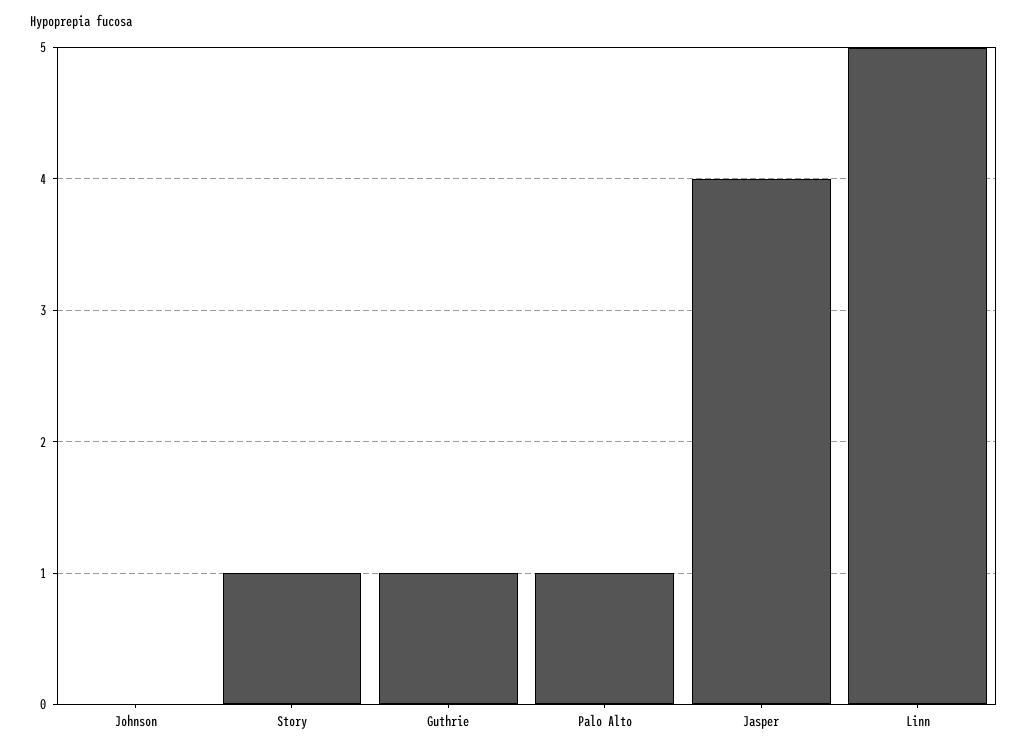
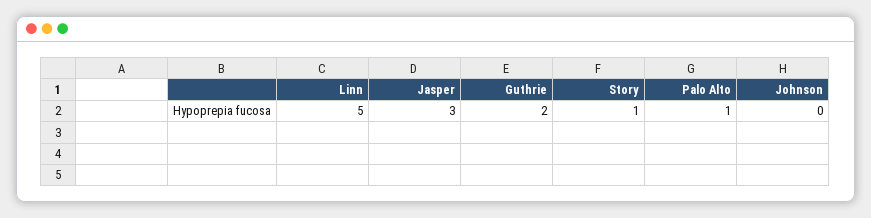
Guthrie: 1 -> 2
Jasper: 4 -> 3

